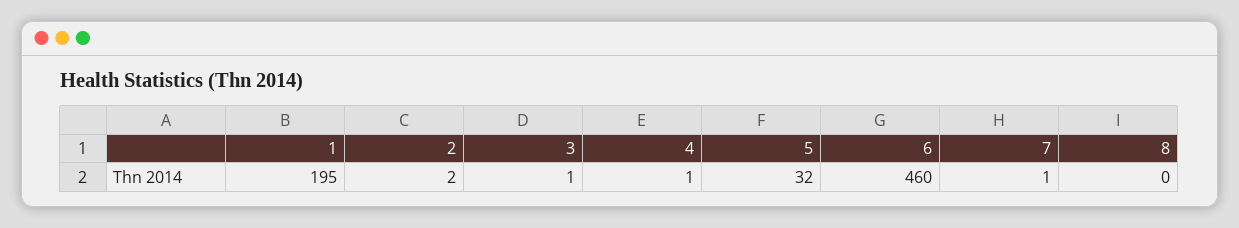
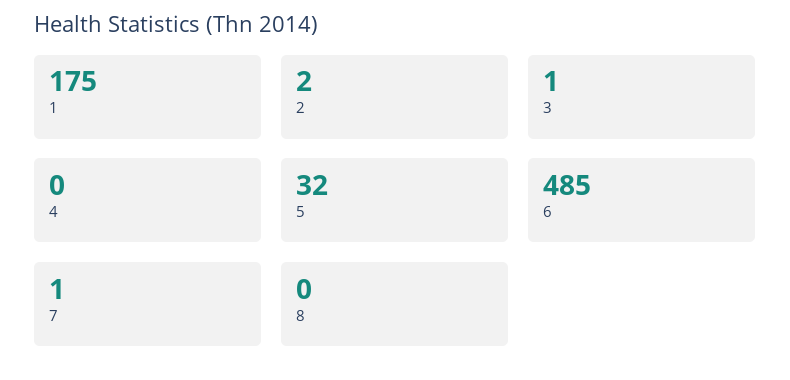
1: 195 -> 175
4: 1 -> 0
6: 460 -> 485

